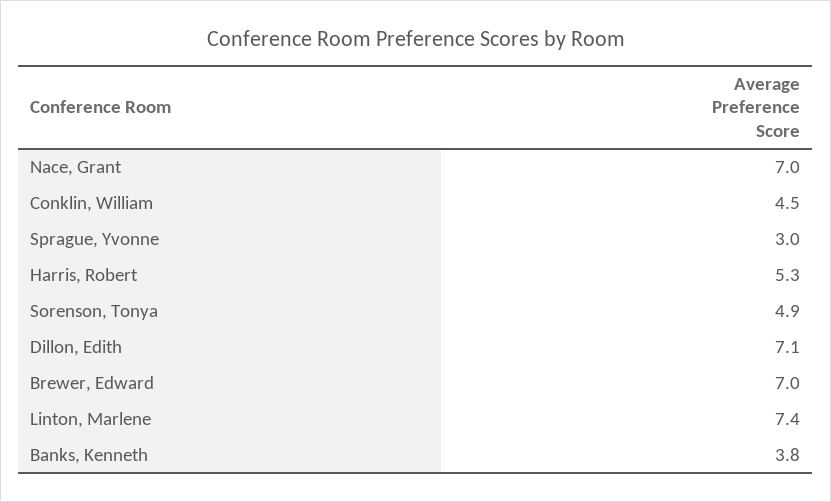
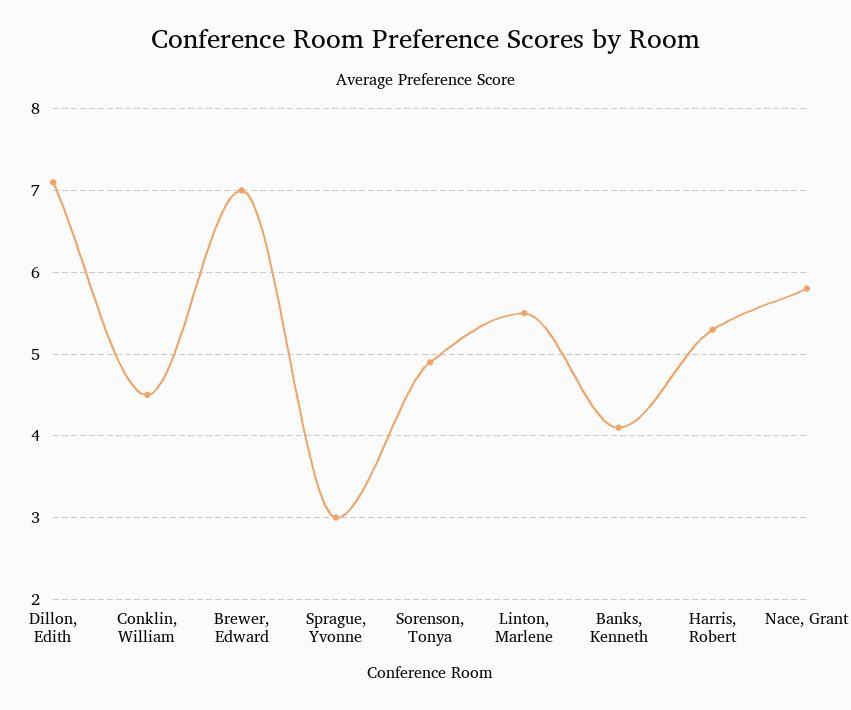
Nace, Grant: 7 -> 5.8
Linton, Marlene: 7.4 -> 5.5
Banks, Kenneth: 3.8 -> 4.1

